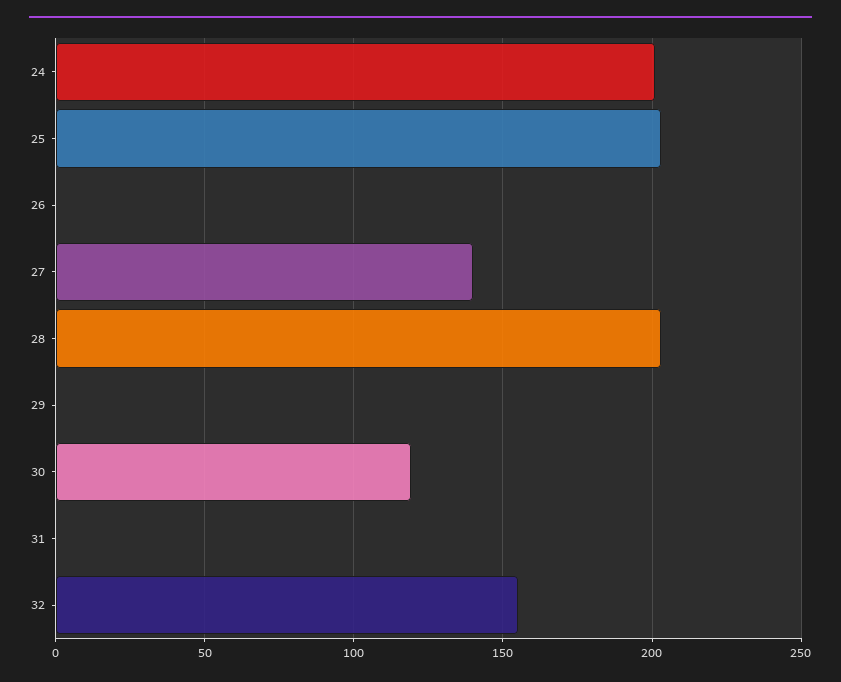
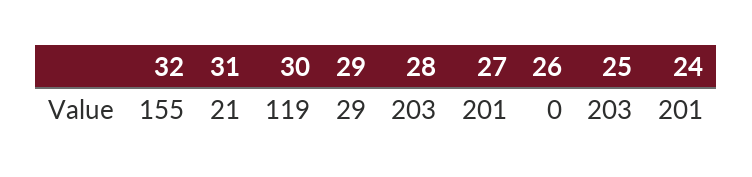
27: 140 -> 201
29: 0 -> 29
31: 0 -> 21

